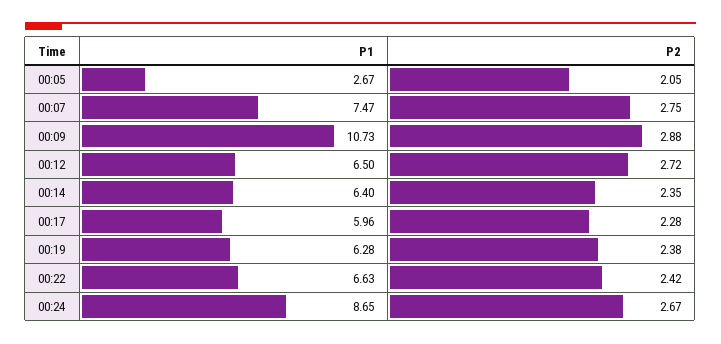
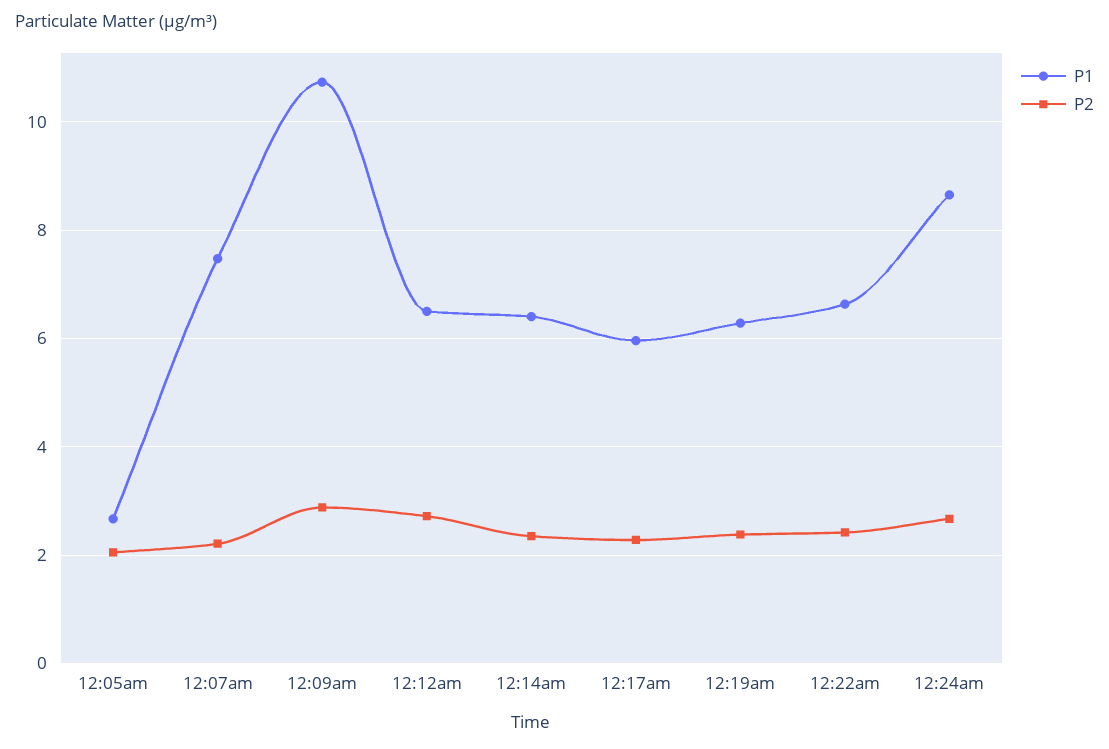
P2, 00:07: 2.75 -> 2.2

